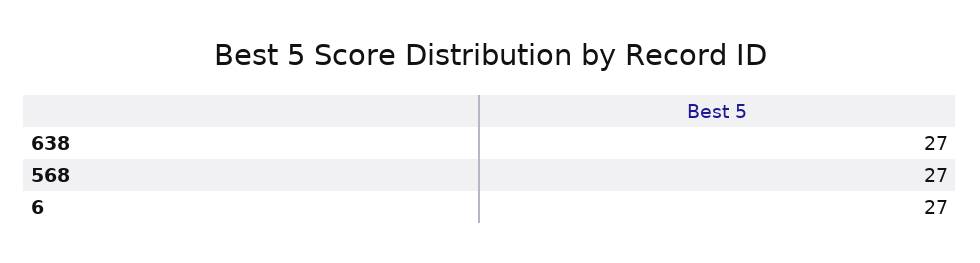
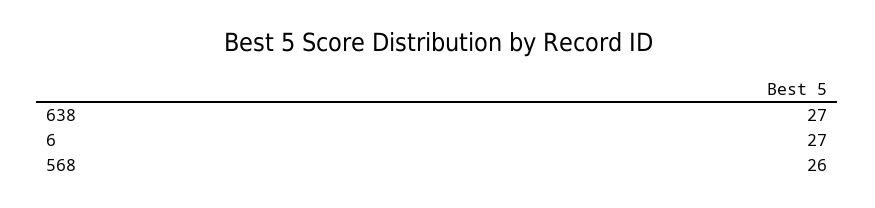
568: 27 -> 26

